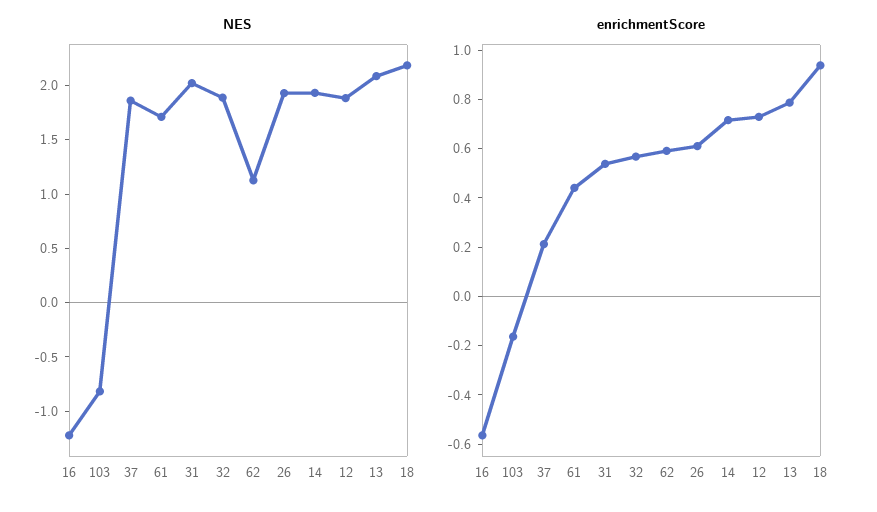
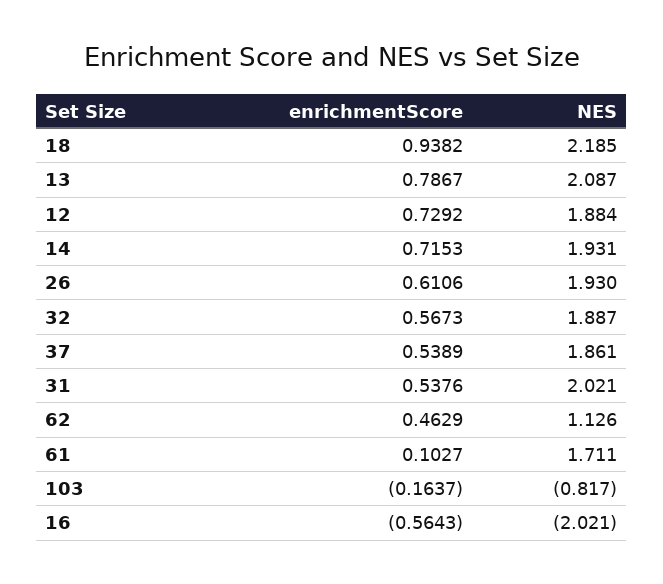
NES, 16: -1.2 -> -2.021
enrichmentScore, 37: 0.2 -> 0.5389
enrichmentScore, 61: 0.45 -> 0.1027
enrichmentScore, 62: 0.6 -> 0.4629

